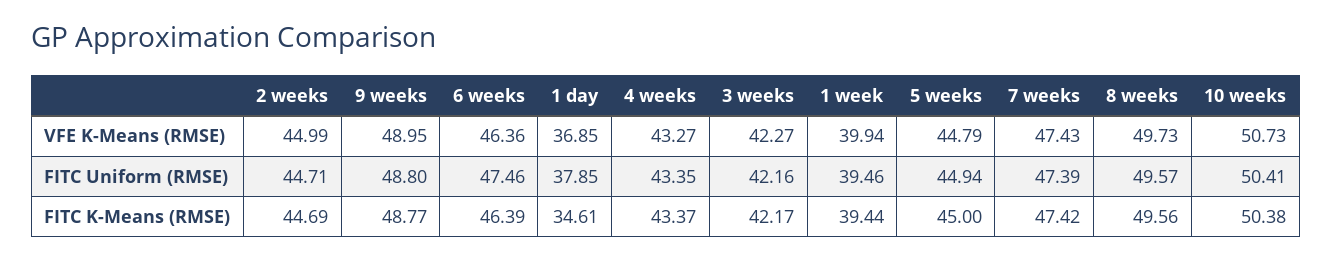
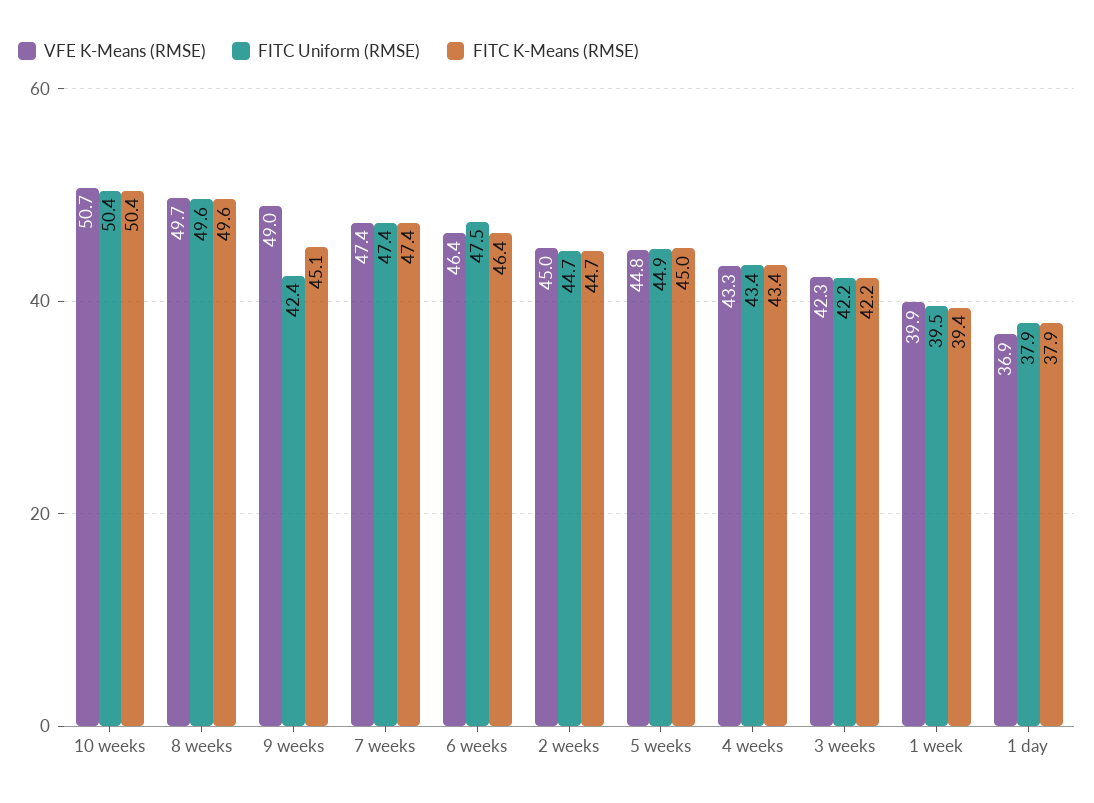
FITC Uniform (RMSE), 9 weeks: 48.8 -> 42.4
FITC K-Means (RMSE), 9 weeks: 48.77 -> 45.1
FITC K-Means (RMSE), 1 day: 34.61 -> 37.9

